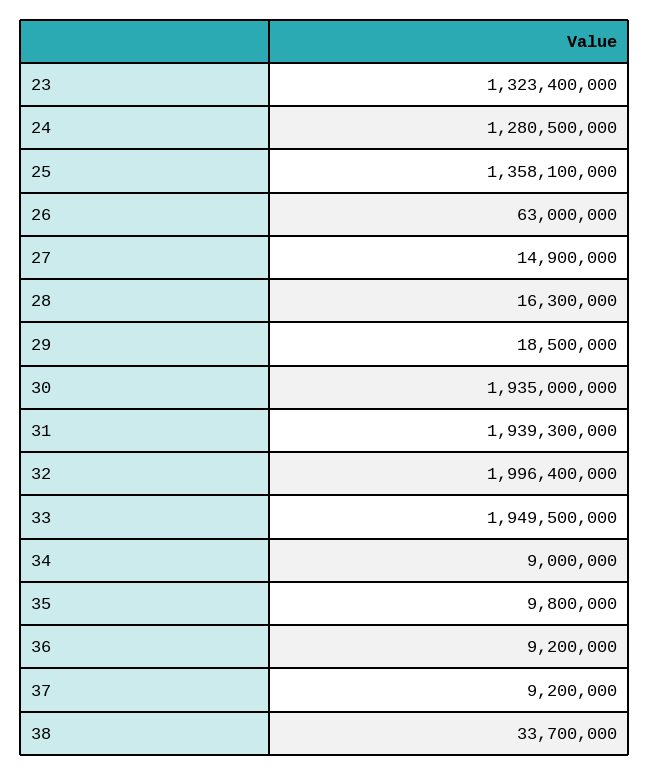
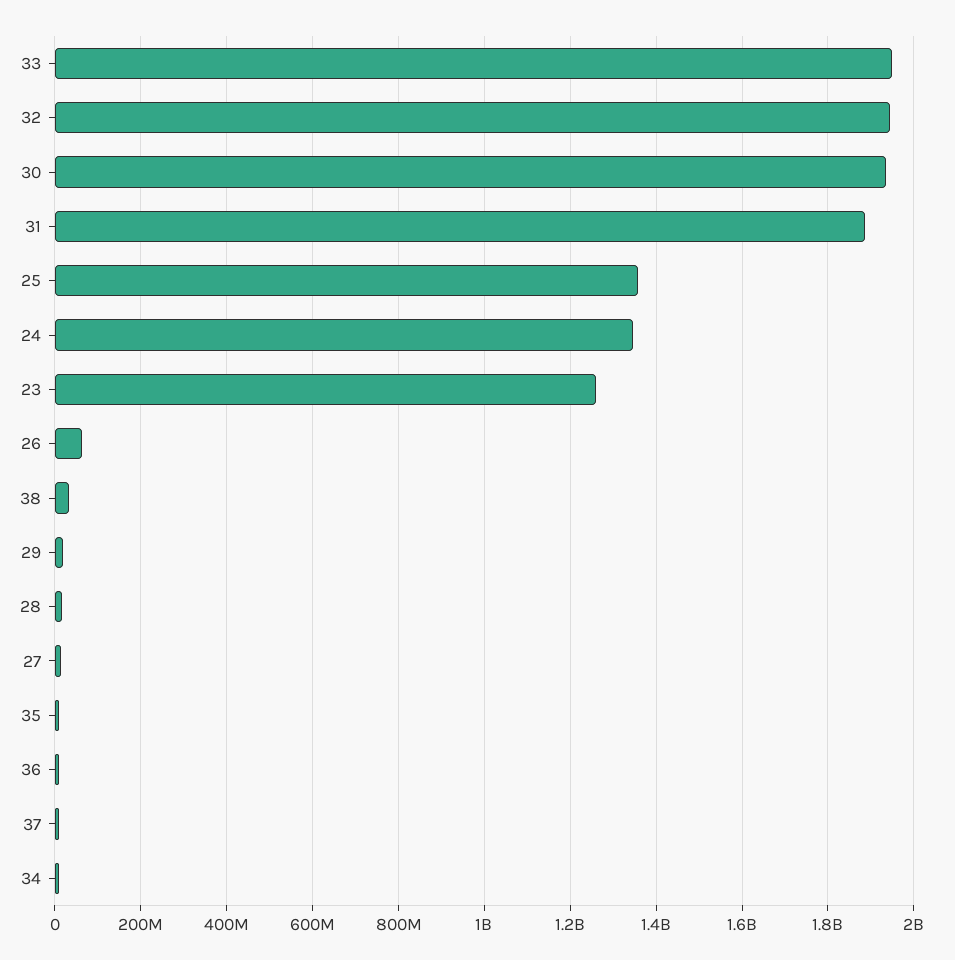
23: 1323400000 -> 1260000000
24: 1280500000 -> 1340000000
31: 1939300000 -> 1880000000
32: 1996400000 -> 1940000000

